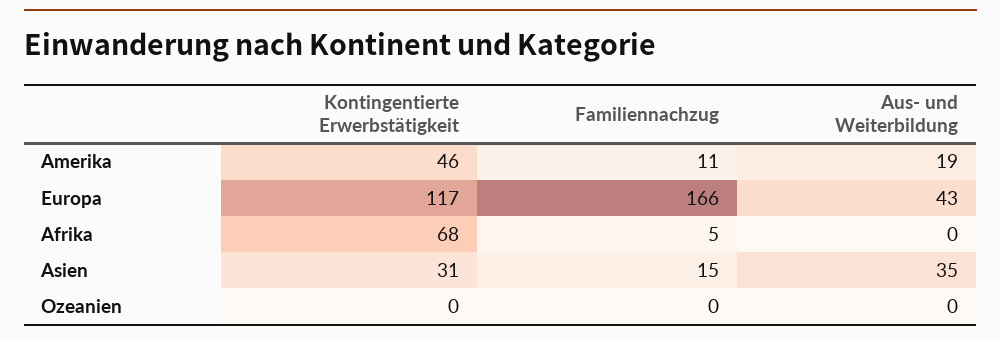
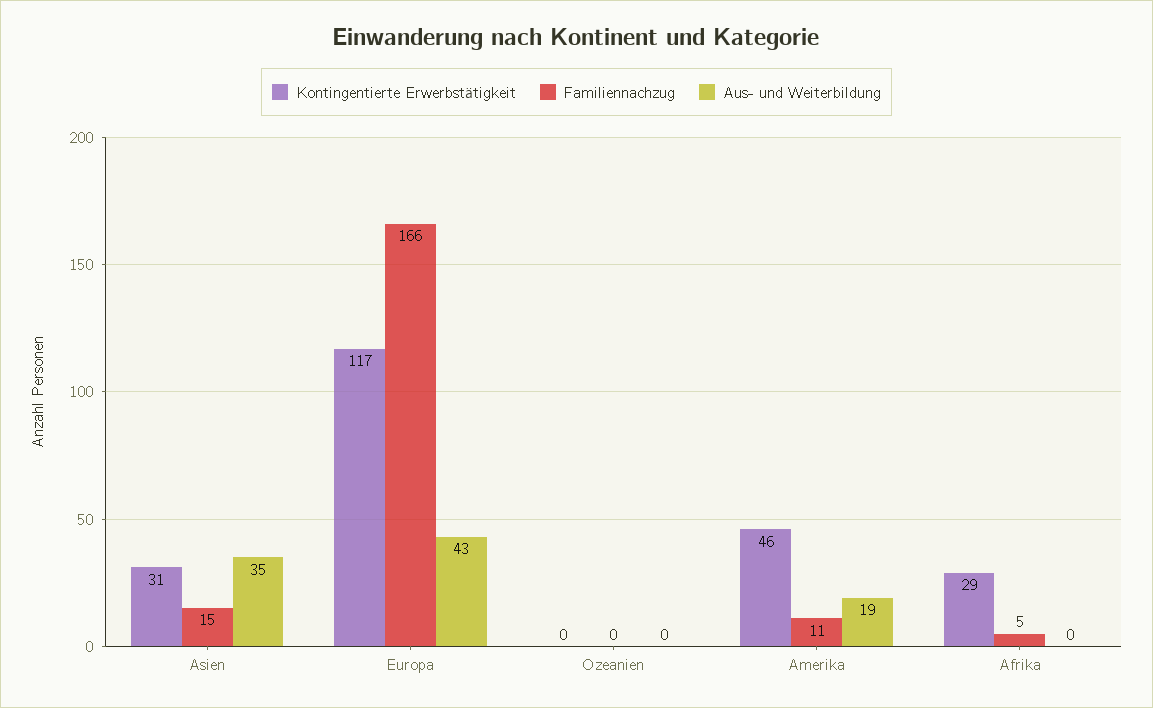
Kontingentierte Erwerbstätigkeit, Afrika: 68 -> 29

